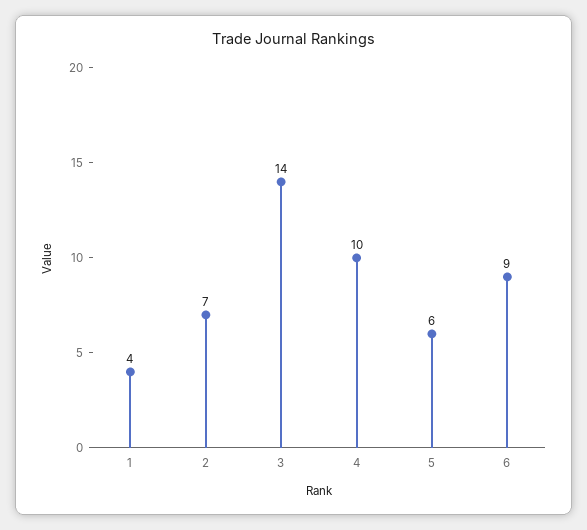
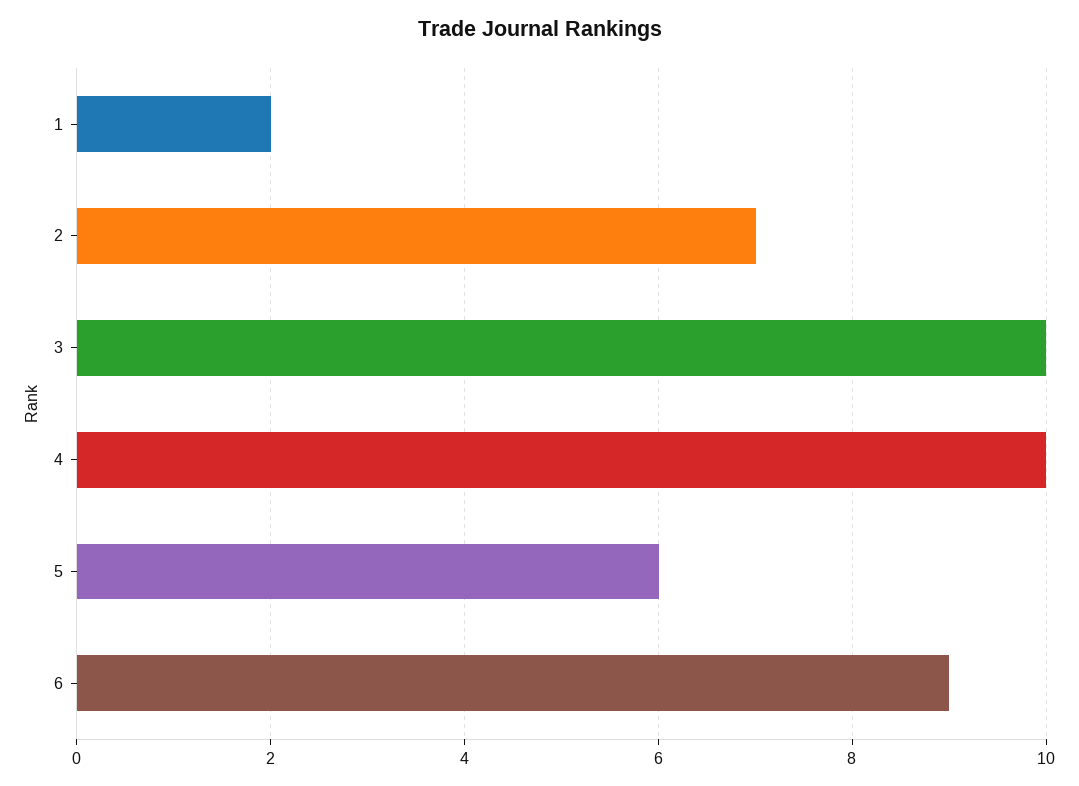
1: 4 -> 2
3: 14 -> 10

